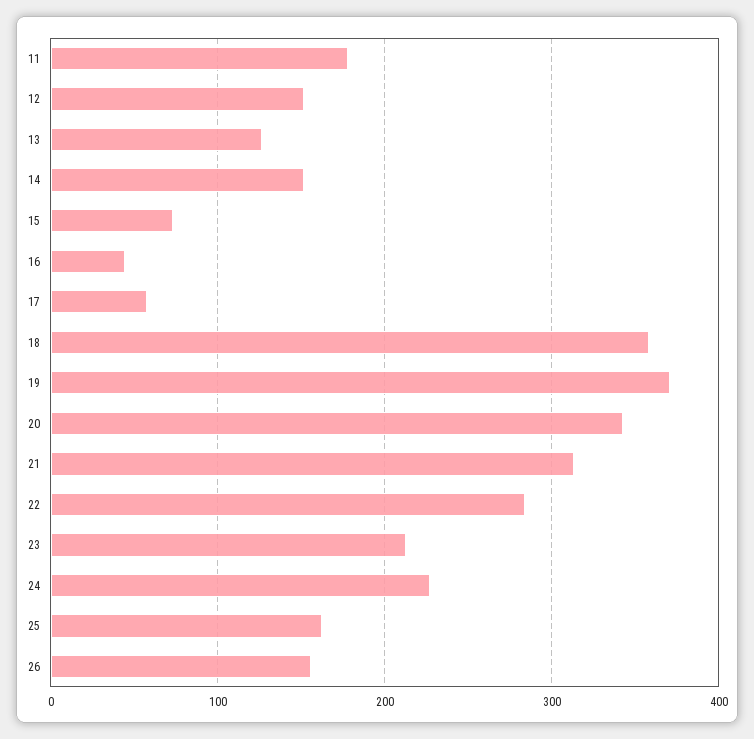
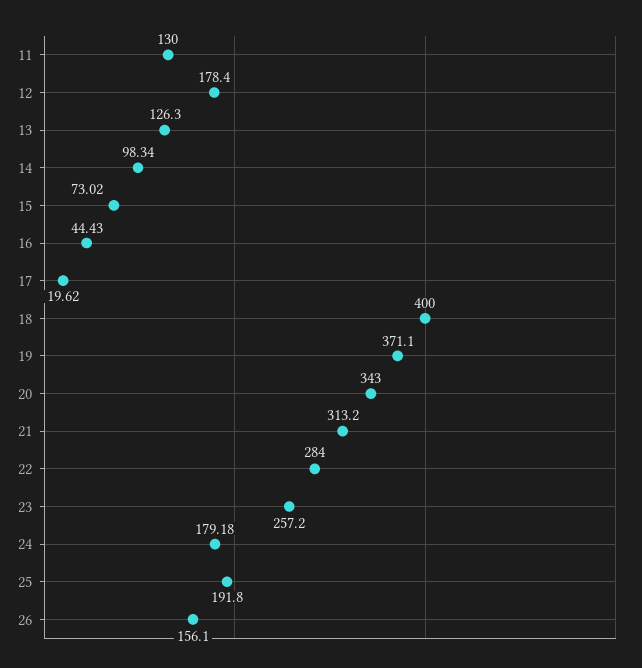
11: 180 -> 130
12: 150 -> 178.4
14: 150 -> 98.34
17: 60 -> 19.62
18: 360 -> 400
23: 210 -> 257.2
24: 230 -> 179.18
25: 160 -> 191.8

